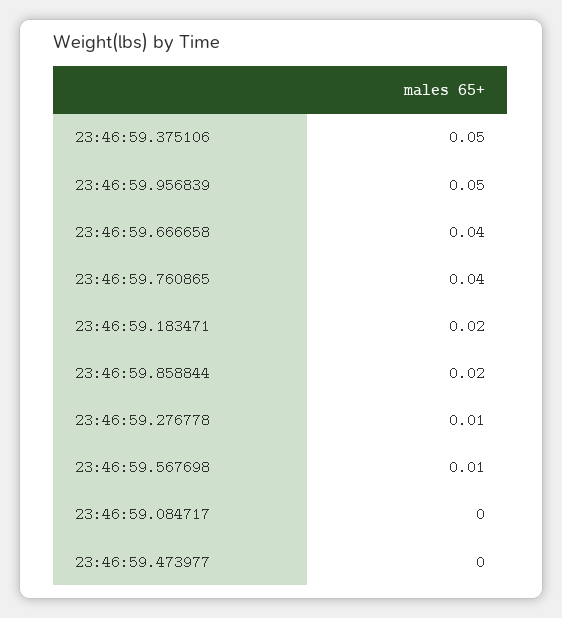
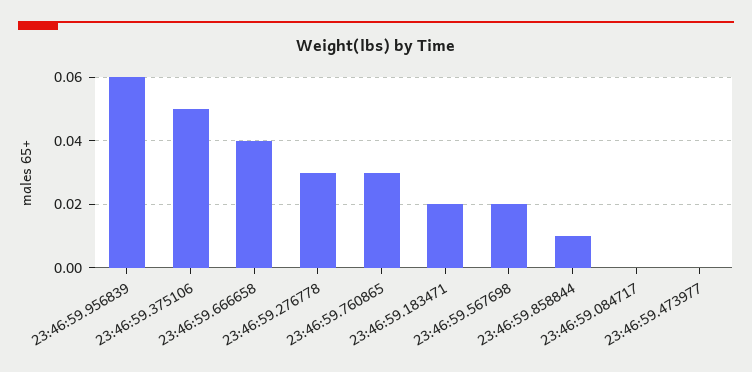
23:46:59.956839: 0.05 -> 0.06
23:46:59.760865: 0.04 -> 0.03
23:46:59.858844: 0.02 -> 0.01
23:46:59.276778: 0.01 -> 0.03
23:46:59.567698: 0.01 -> 0.02

